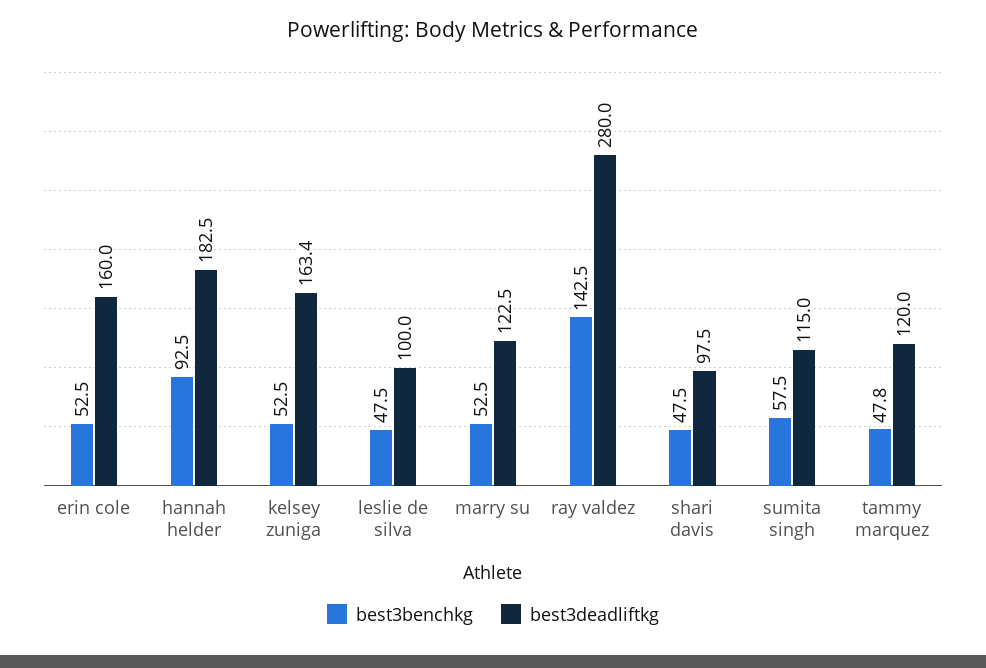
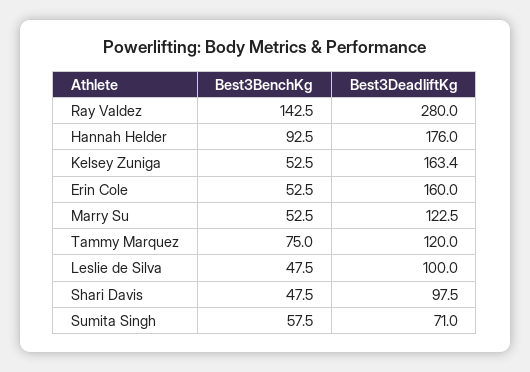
best3deadliftkg, hannah helder: 182.5 -> 176
best3deadliftkg, sumita singh: 115 -> 71
best3benchkg, tammy marquez: 47.8 -> 75

